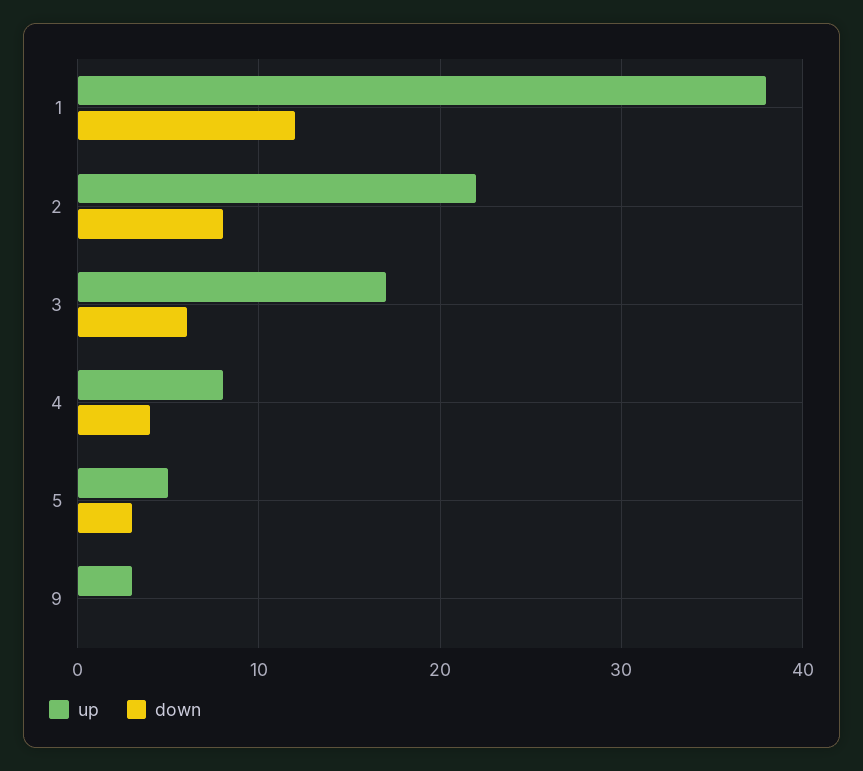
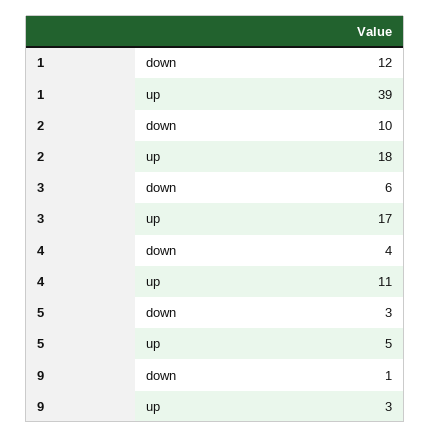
up, 1: 38 -> 39
up, 2: 22 -> 18
down, 2: 8 -> 10
up, 4: 8 -> 11
down, 9: 0 -> 1

